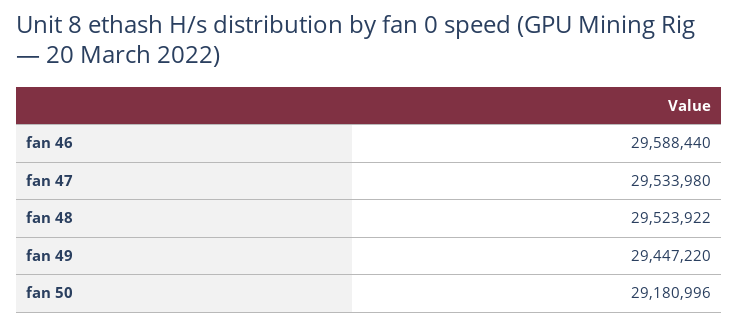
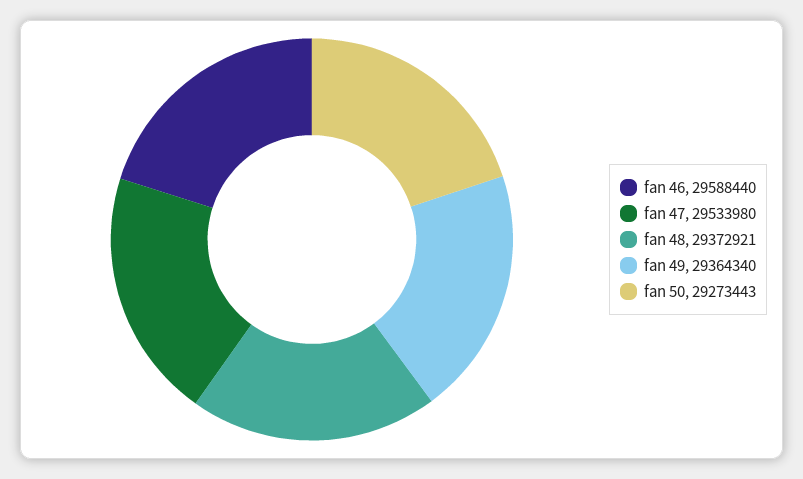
fan 48: 29523922 -> 29372921
fan 49: 29447220 -> 29364340
fan 50: 29180996 -> 29273443

